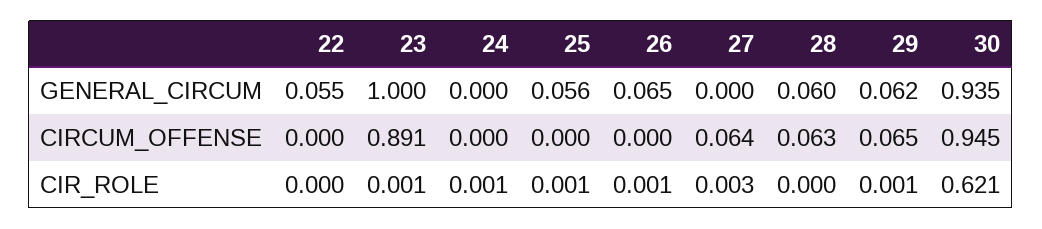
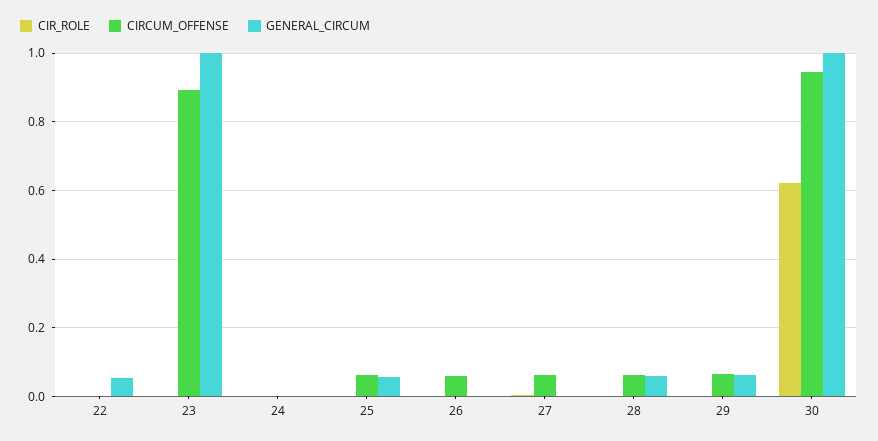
GENERAL_CIRCUM, 26: 0.065 -> 0
GENERAL_CIRCUM, 30: 0.935 -> 1
CIRCUM_OFFENSE, 25: 0 -> 0.06
CIRCUM_OFFENSE, 26: 0 -> 0.06

